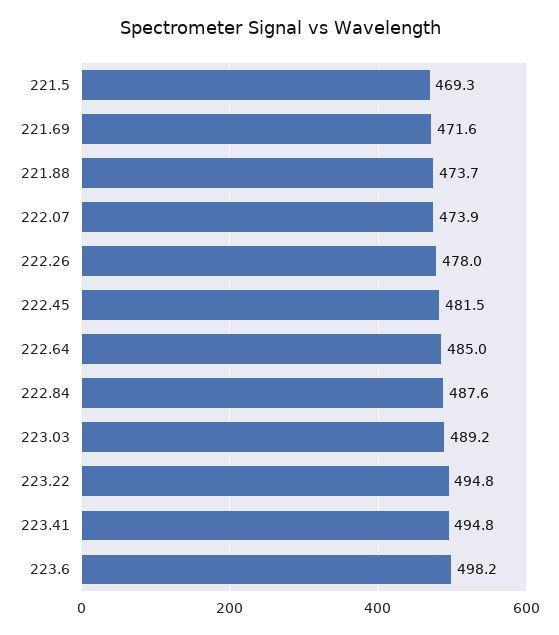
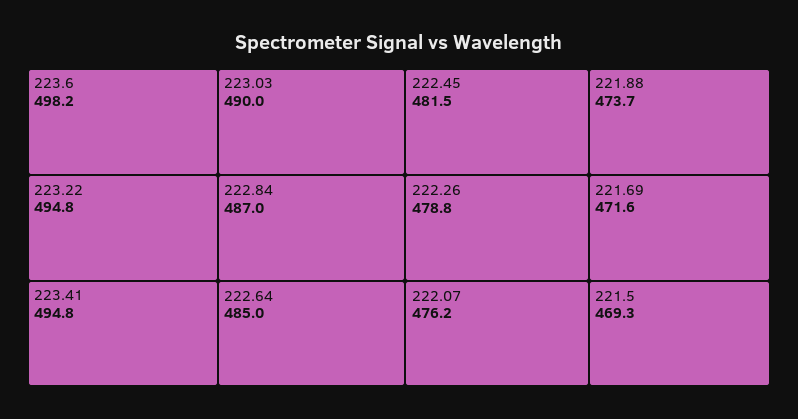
222.07: 473.9 -> 476.2
222.26: 478 -> 478.8
222.84: 487.6 -> 487
223.03: 489.2 -> 490

